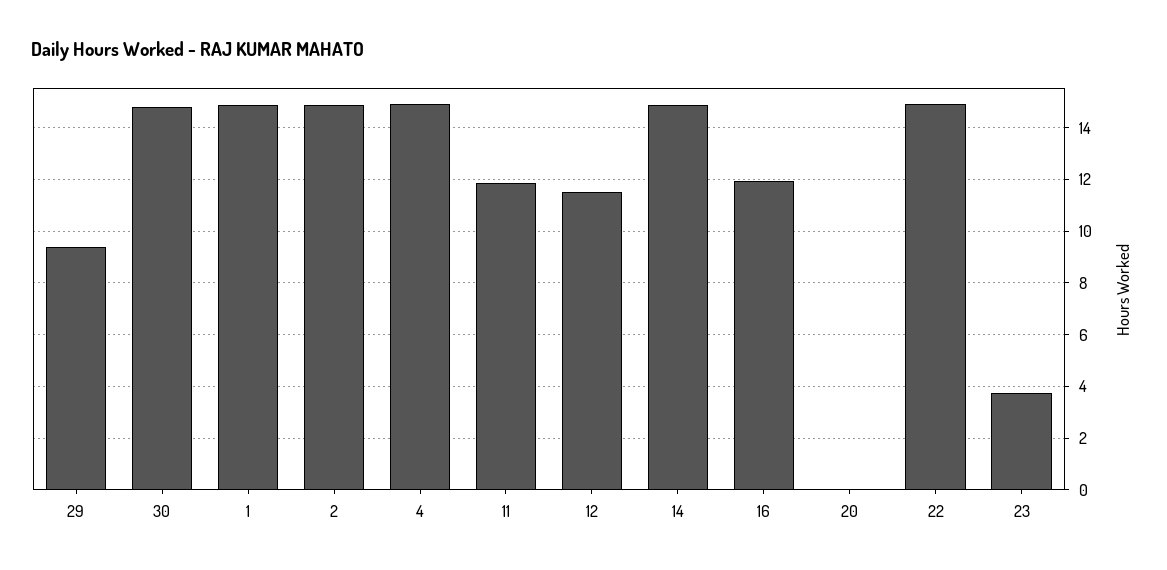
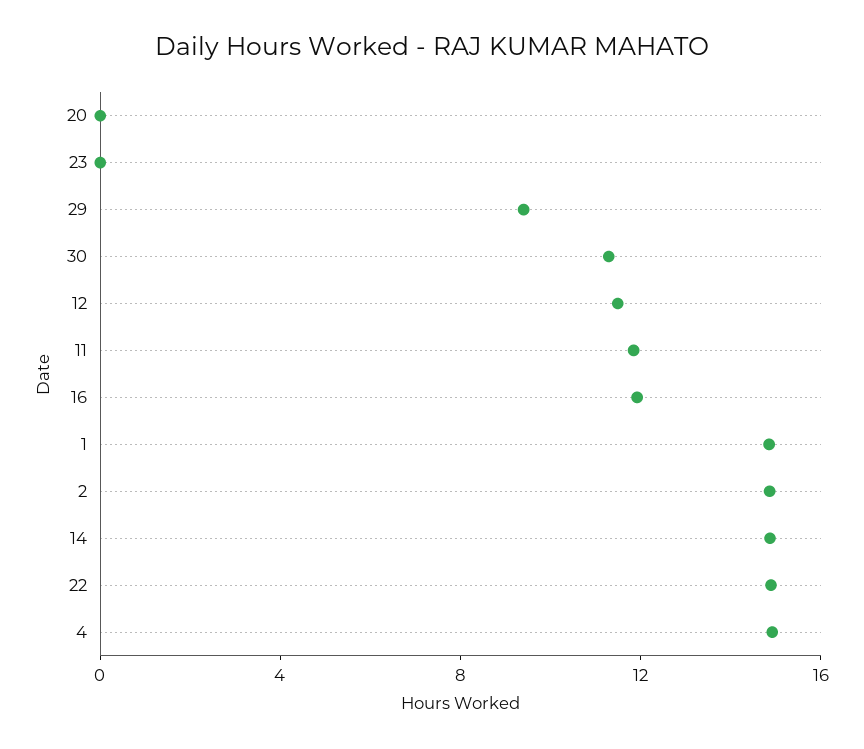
30: 14.75 -> 11
23: 3.75 -> 0

